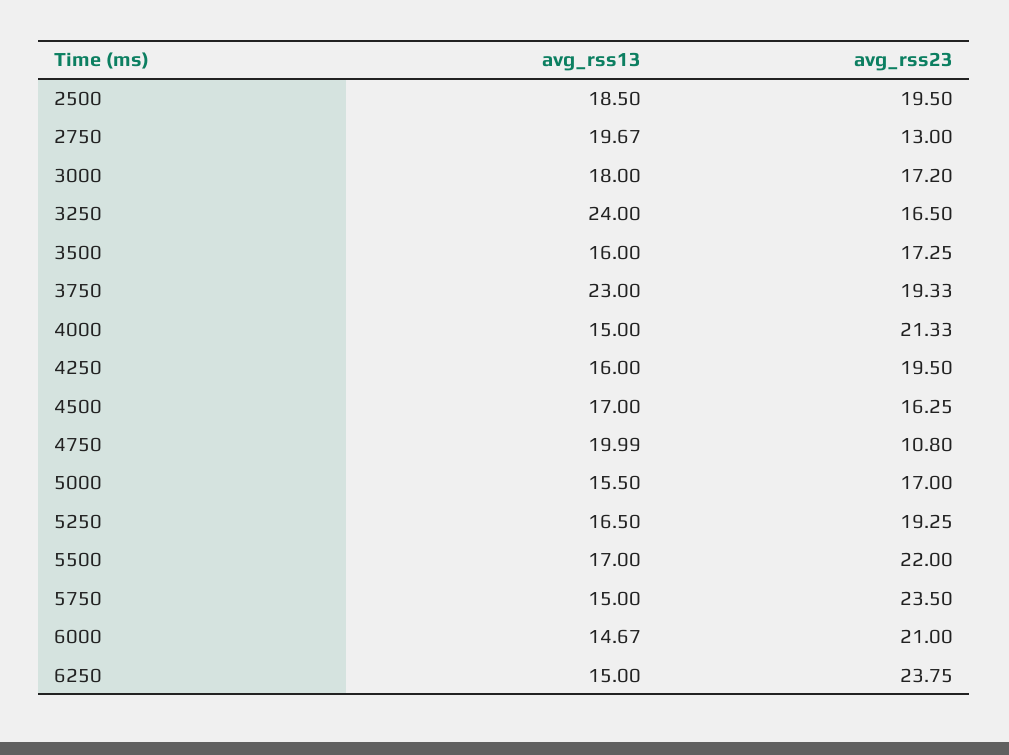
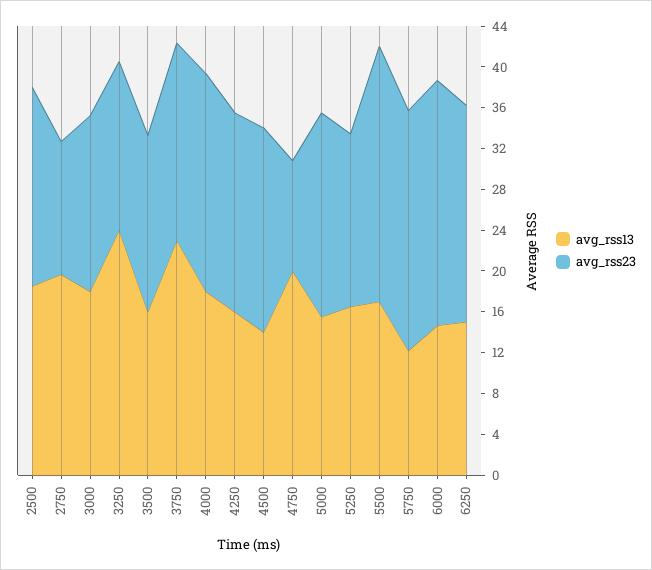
avg_rss13, 4000: 15 -> 18
avg_rss13, 4500: 17 -> 14
avg_rss23, 4500: 16.25 -> 20
avg_rss23, 5000: 17 -> 20
avg_rss23, 5250: 19.25 -> 17
avg_rss23, 5500: 22 -> 25
avg_rss13, 5750: 15 -> 12
avg_rss23, 6000: 21 -> 24
avg_rss23, 6250: 23.75 -> 21

